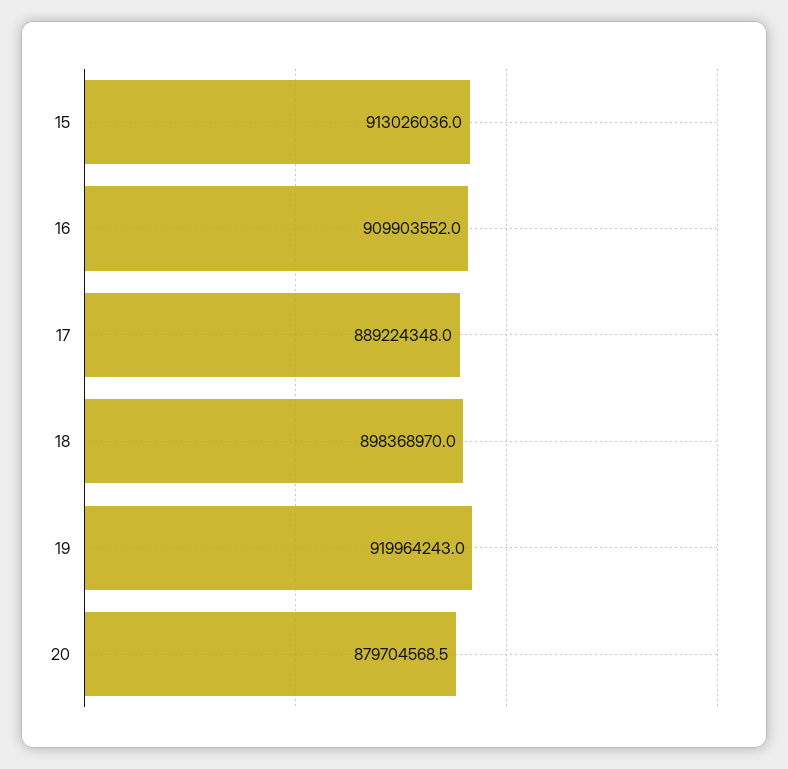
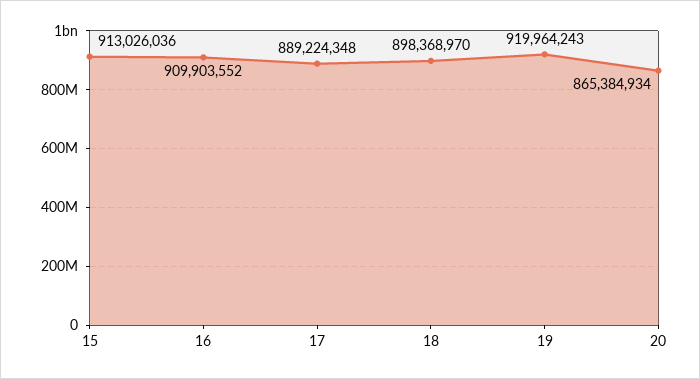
20: 879704568.5 -> 865384934

